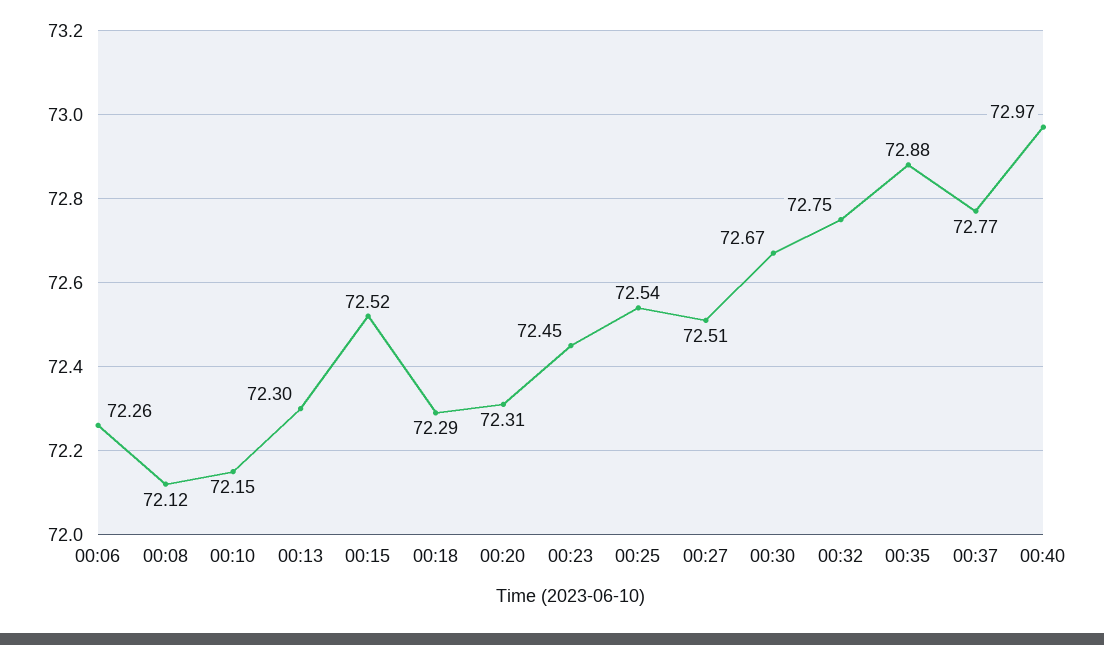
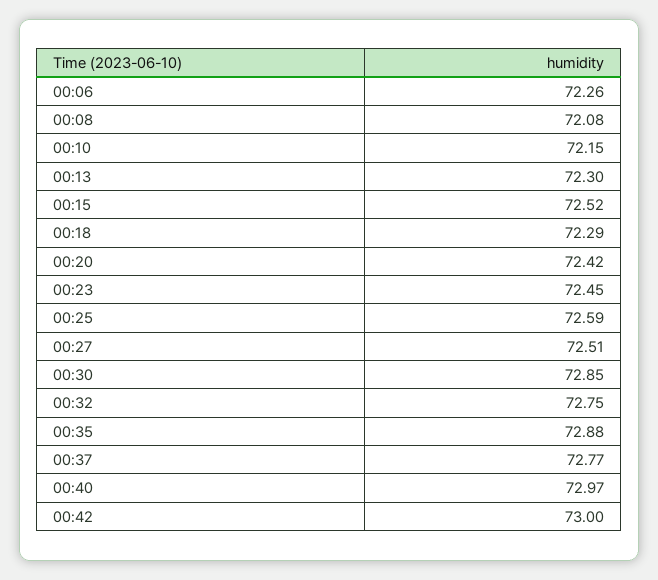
00:08: 72.12 -> 72.08
00:20: 72.31 -> 72.42
00:25: 72.54 -> 72.59
00:30: 72.67 -> 72.85
00:42: none -> 73

